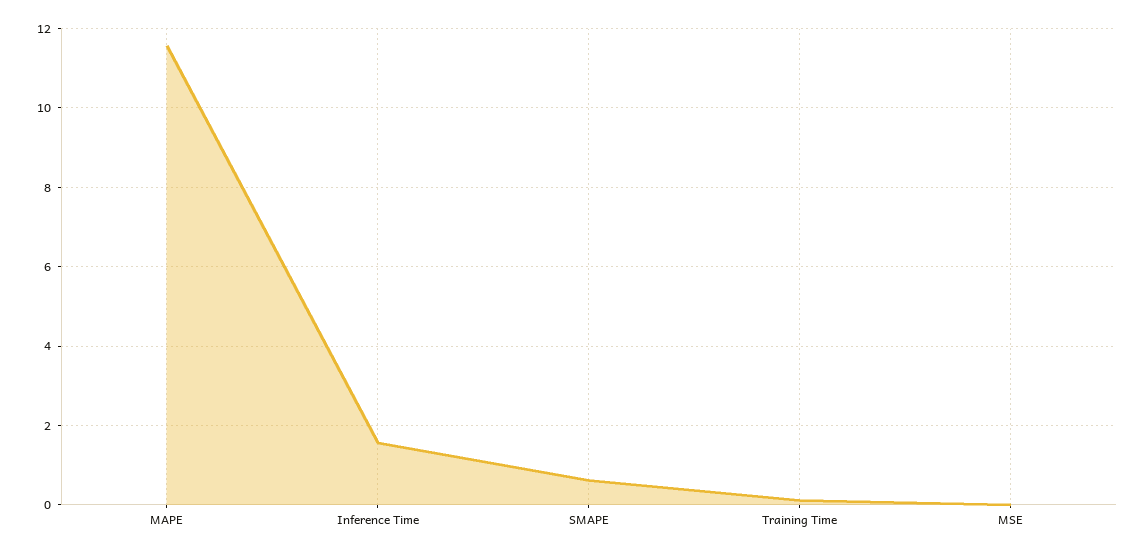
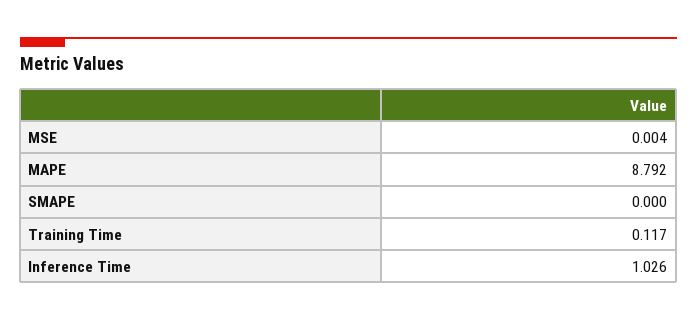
MAPE: 11.6 -> 8.792
Inference Time: 1.6 -> 1.026
SMAPE: 0.6 -> 0

